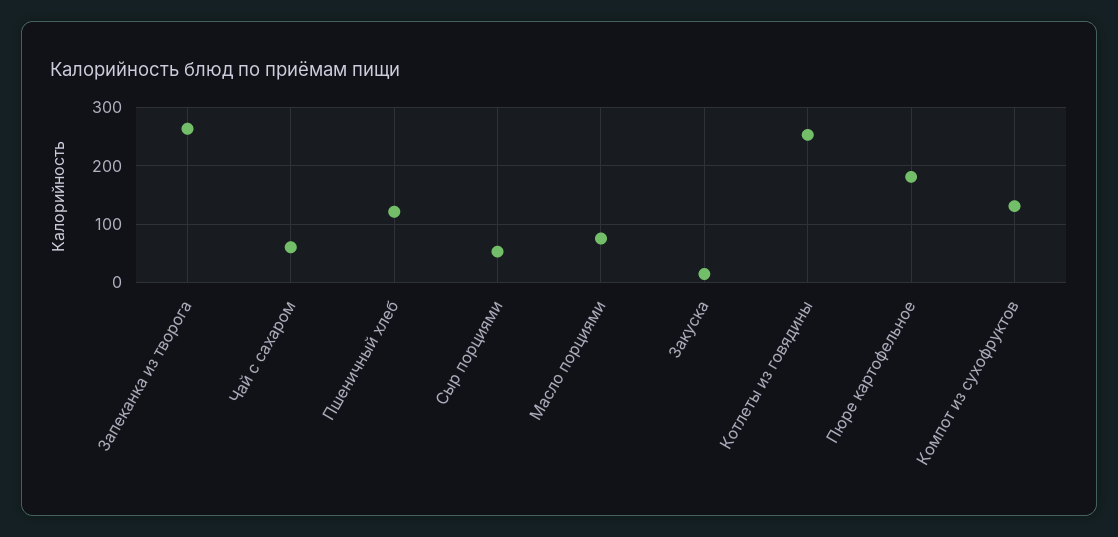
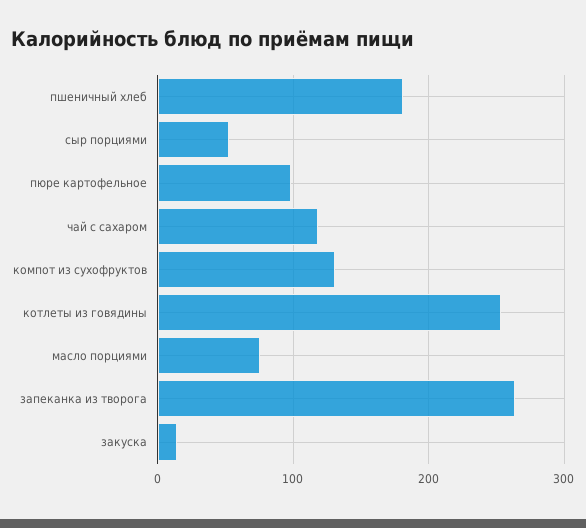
Чай с сахаром: 60 -> 120
Пшеничный хлеб: 120 -> 180
Пюре картофельное: 180 -> 100

